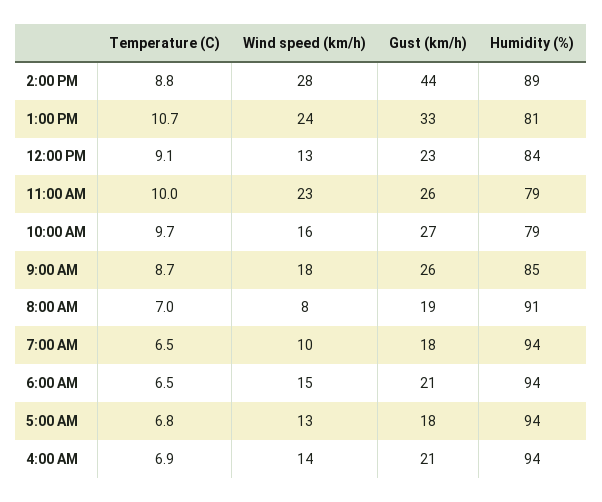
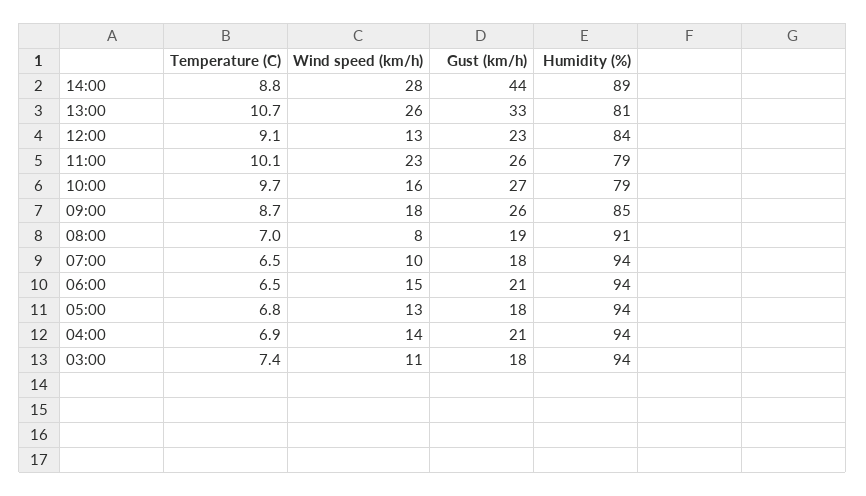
Wind speed (km/h), 1:00 PM: 24 -> 26
Temperature (C), 11:00 AM: 10 -> 10.1
Temperature (C), 03:00: none -> 7.4
Wind speed (km/h), 03:00: none -> 11
Gust (km/h), 03:00: none -> 18
Humidity (%), 03:00: none -> 94

